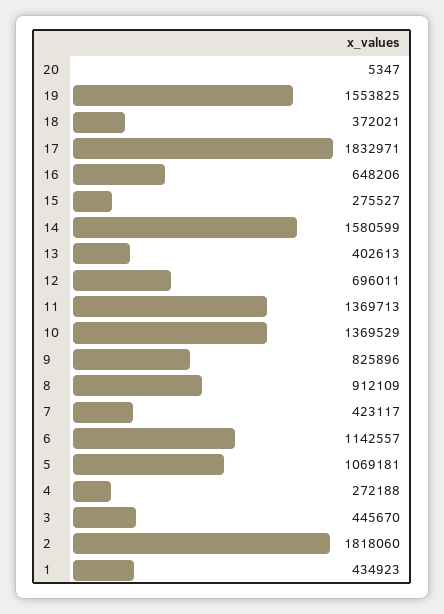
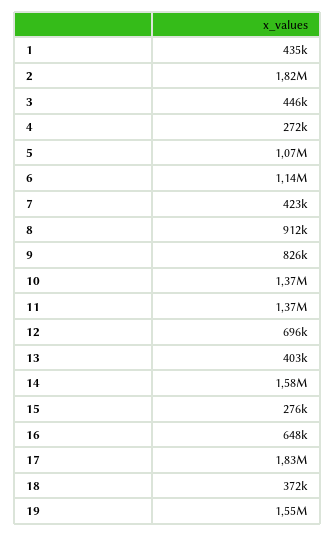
20: 5347 -> none

